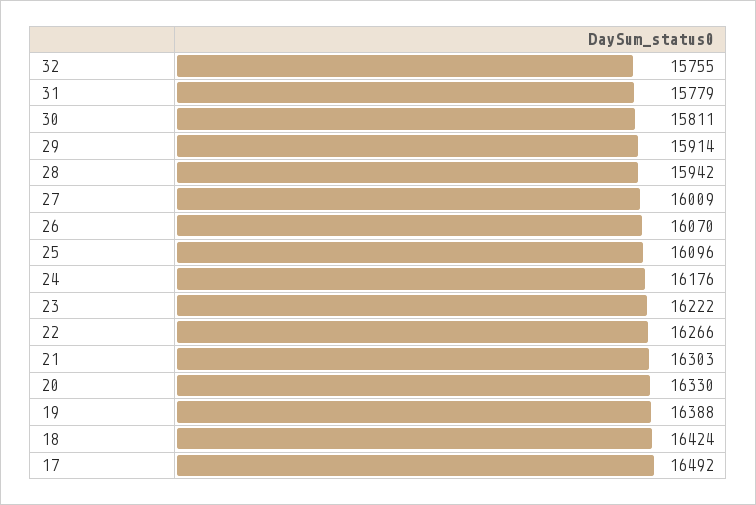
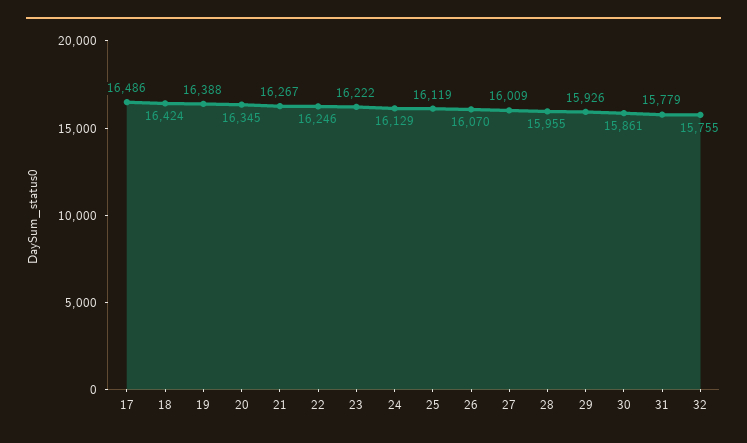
30: 15811 -> 15861
29: 15914 -> 15926
28: 15942 -> 15955
25: 16096 -> 16119
24: 16176 -> 16129
22: 16266 -> 16246
21: 16303 -> 16267
20: 16330 -> 16345
17: 16492 -> 16486

